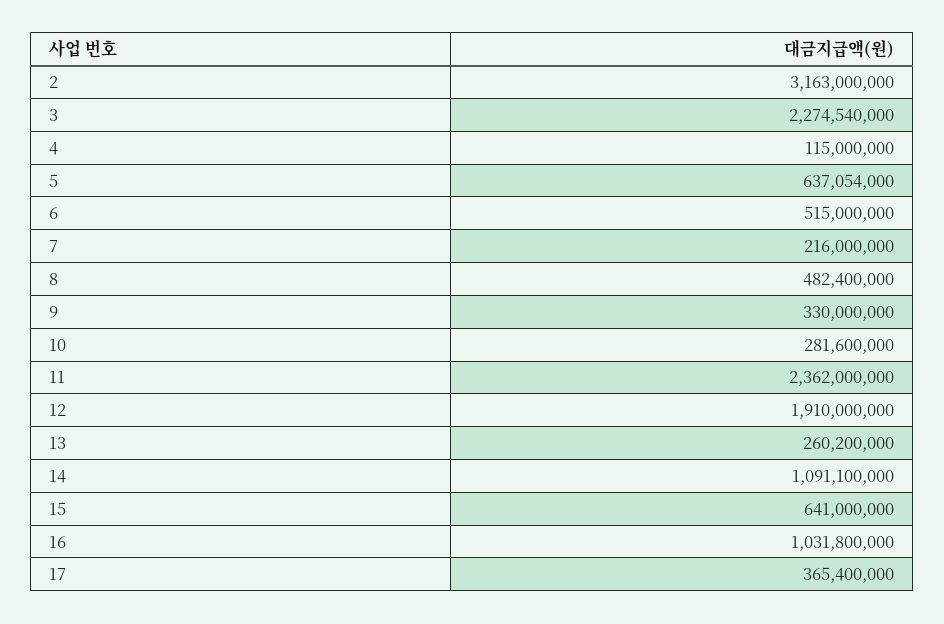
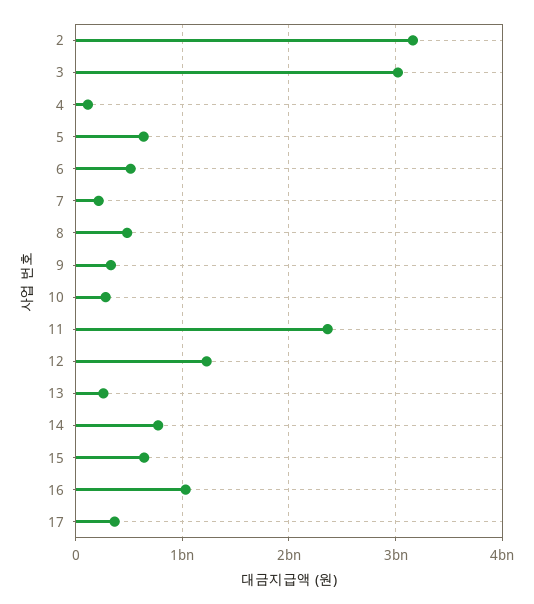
3: 2274540000 -> 3000000000
12: 1910000000 -> 1200000000
14: 1091100000 -> 800000000

